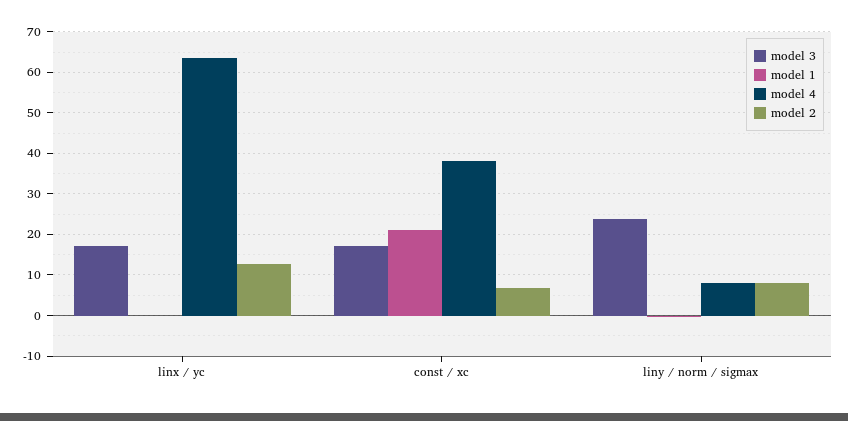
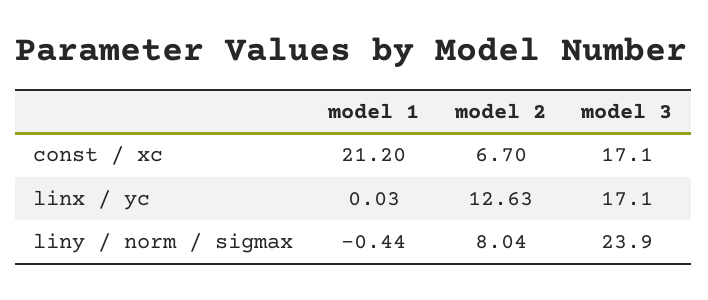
model 4, linx / yc: 64 -> none
model 4, const / xc: 38 -> none
model 4, liny / norm / sigmax: 8 -> none

